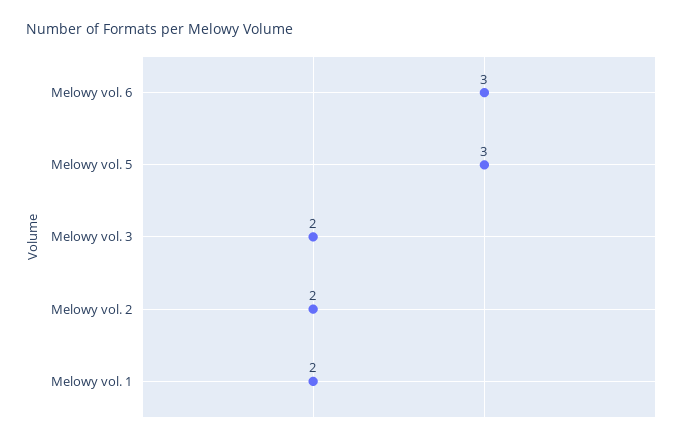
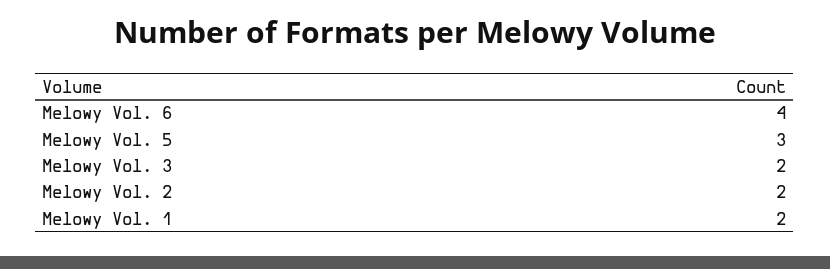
Melowy vol. 6: 3 -> 4

